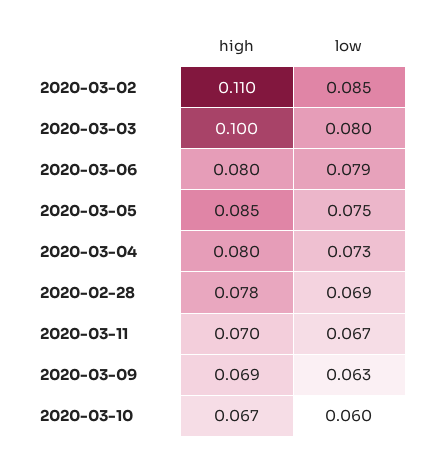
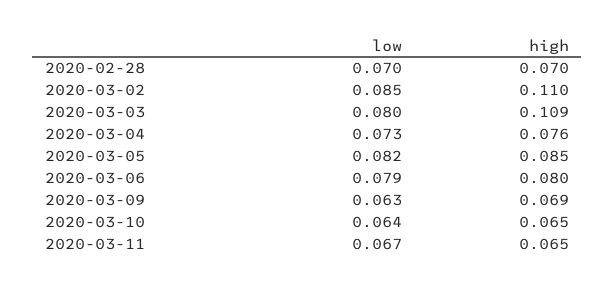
high, 2020-03-03: 0.1 -> 0.109
low, 2020-03-05: 0.075 -> 0.082
high, 2020-03-04: 0.08 -> 0.076
high, 2020-02-28: 0.078 -> 0.07
low, 2020-02-28: 0.069 -> 0.07
high, 2020-03-11: 0.07 -> 0.065
high, 2020-03-10: 0.067 -> 0.065
low, 2020-03-10: 0.06 -> 0.064

